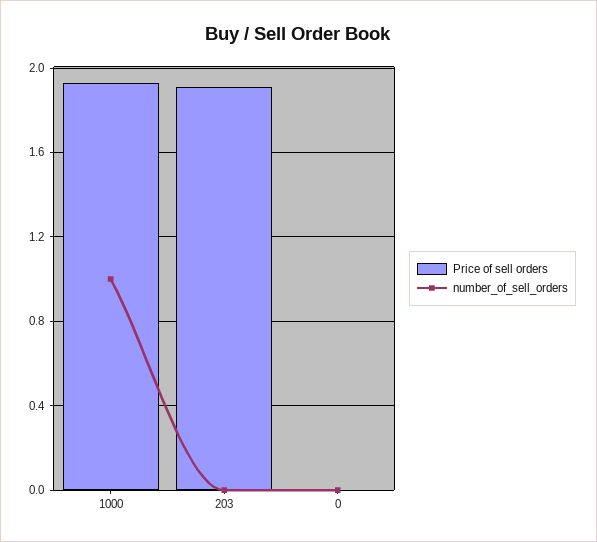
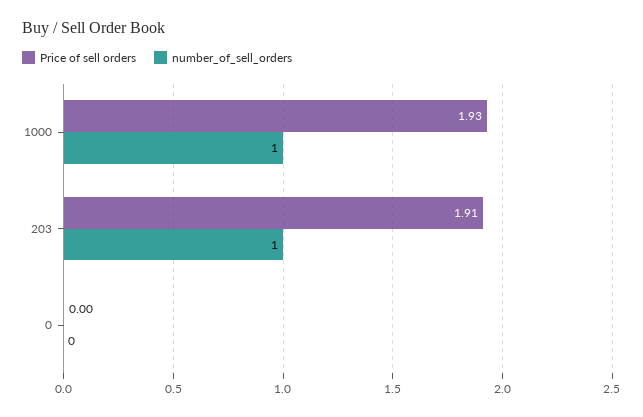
number_of_sell_orders, 203: 0 -> 1

